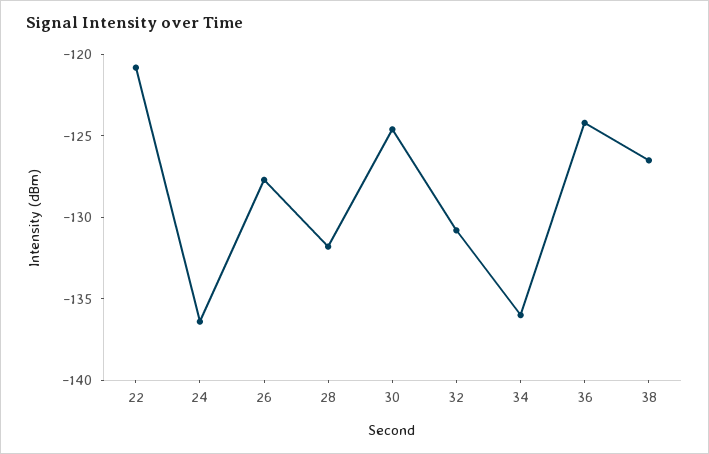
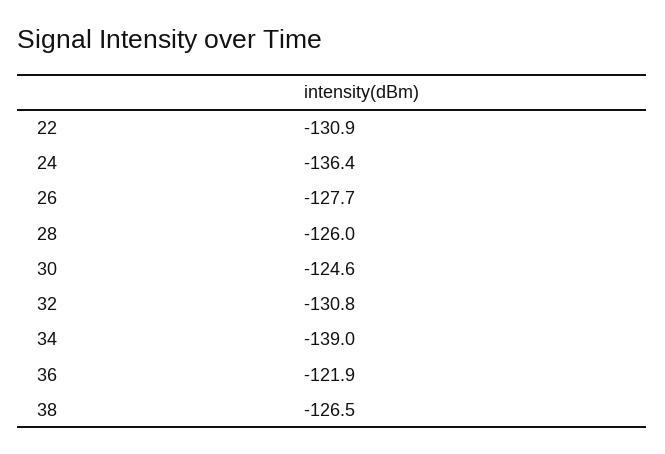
22: -121 -> -130.9
28: -132 -> -126
34: -136 -> -139
36: -124 -> -121.9

